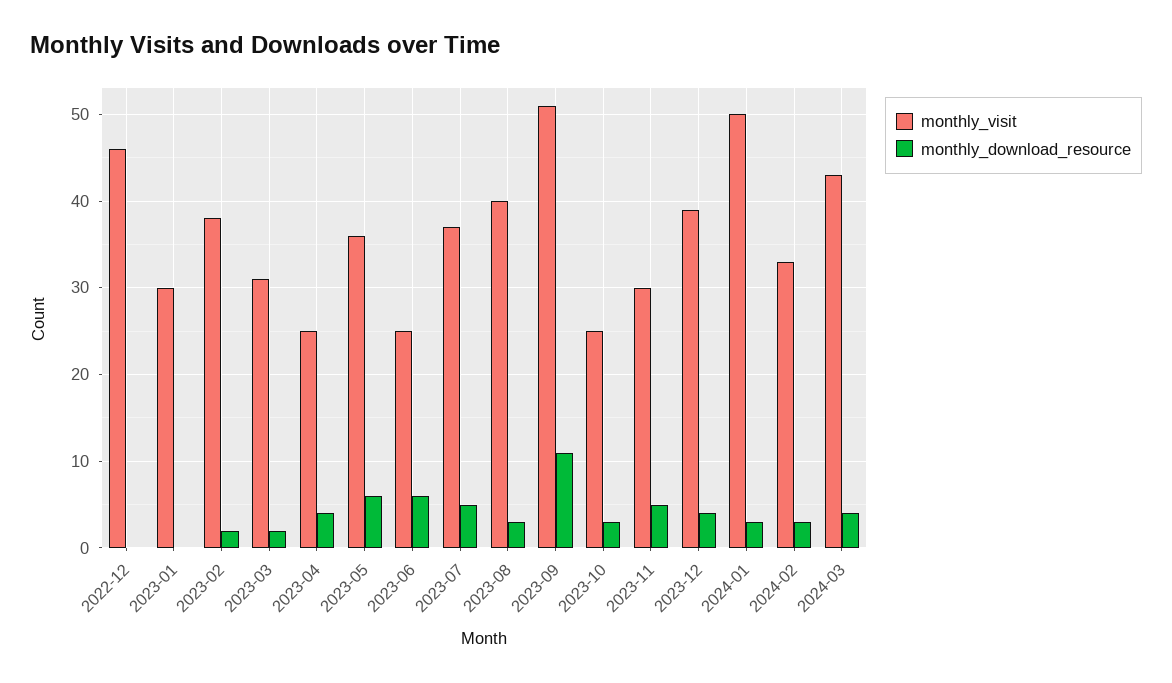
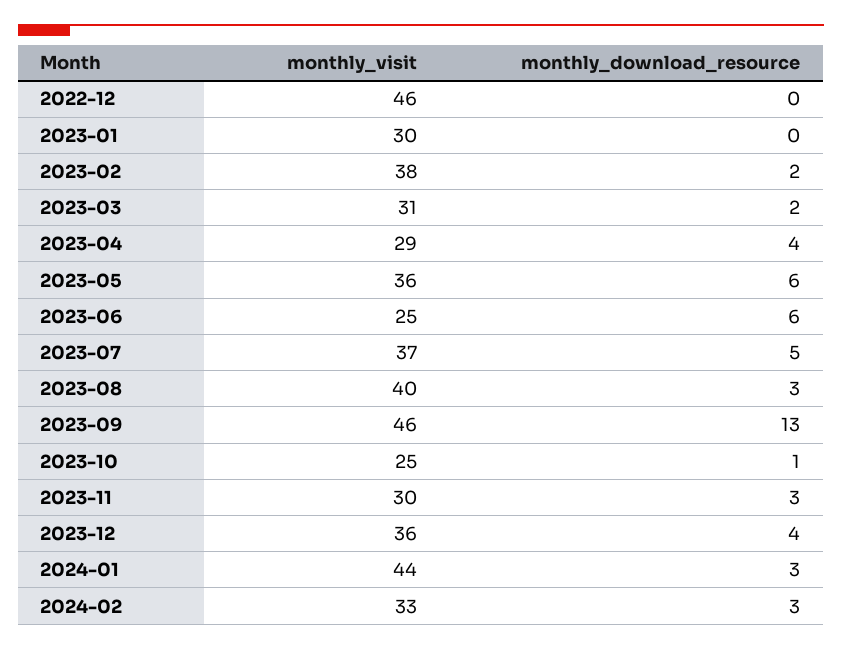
monthly_visit, 2023-04: 25 -> 29
monthly_visit, 2023-09: 51 -> 46
monthly_download_resource, 2023-09: 11 -> 13
monthly_download_resource, 2023-10: 3 -> 1
monthly_download_resource, 2023-11: 5 -> 3
monthly_visit, 2023-12: 39 -> 36
monthly_visit, 2024-01: 50 -> 44
monthly_visit, 2024-03: 43 -> none
monthly_download_resource, 2024-03: 4 -> none

